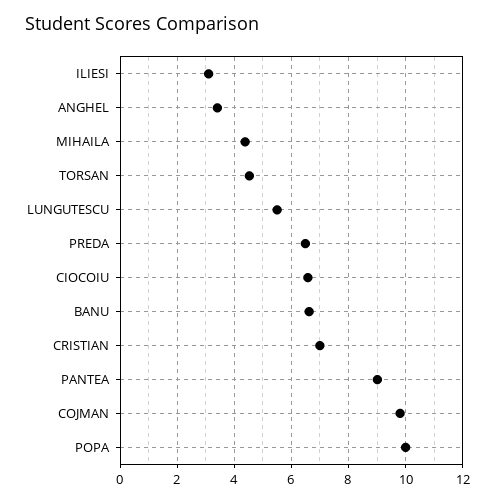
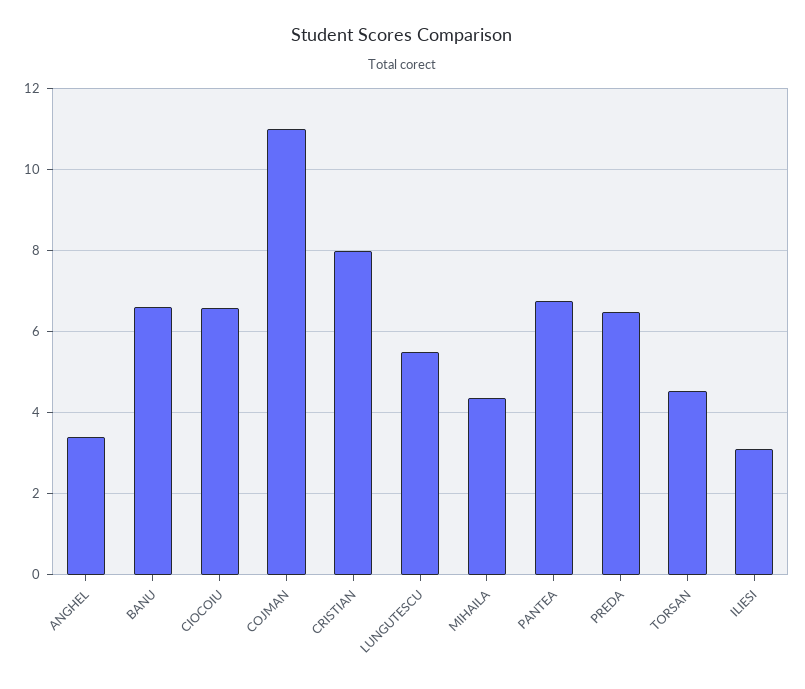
CRISTIAN: 7 -> 8
PANTEA: 9 -> 6.8
COJMAN: 9.75 -> 11
POPA: 10 -> none

